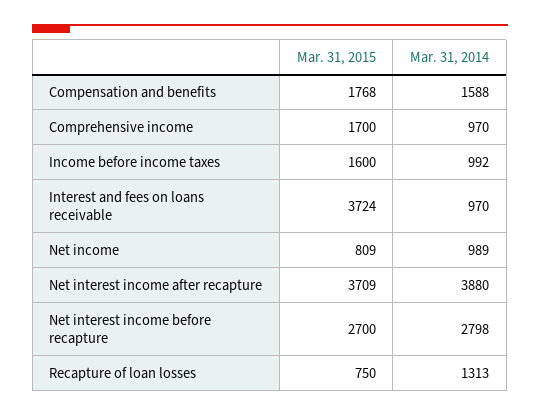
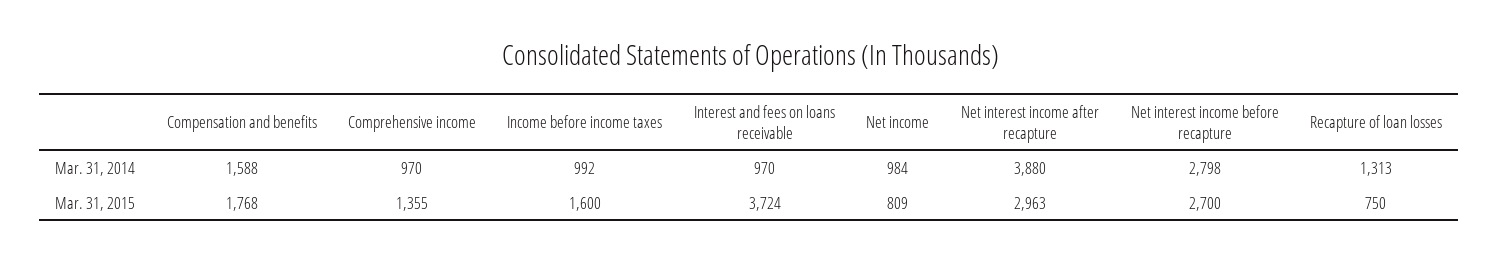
Mar. 31, 2015, Comprehensive income: 1700 -> 1355
Mar. 31, 2014, Net income: 989 -> 984
Mar. 31, 2015, Net interest income after recapture: 3709 -> 2963

